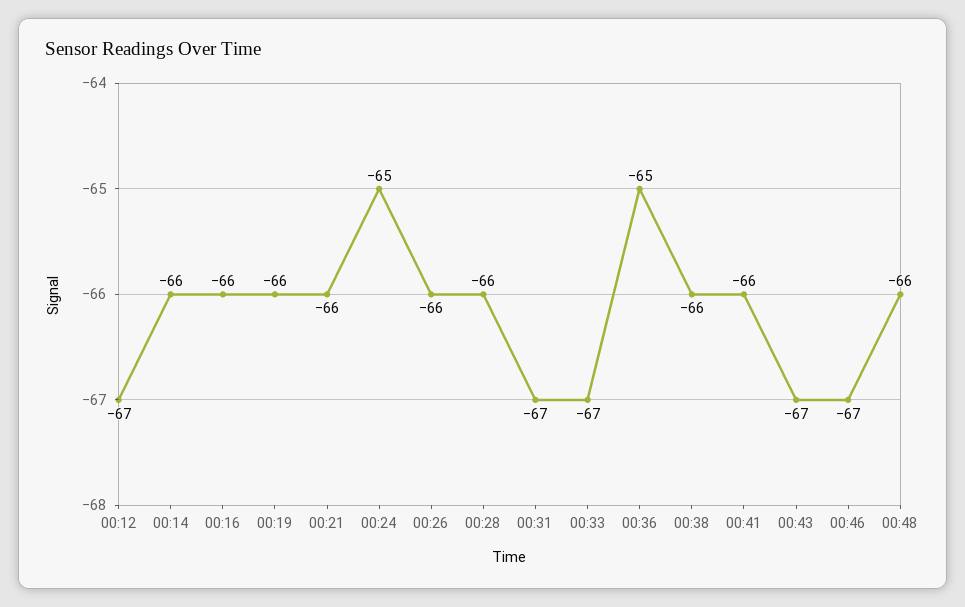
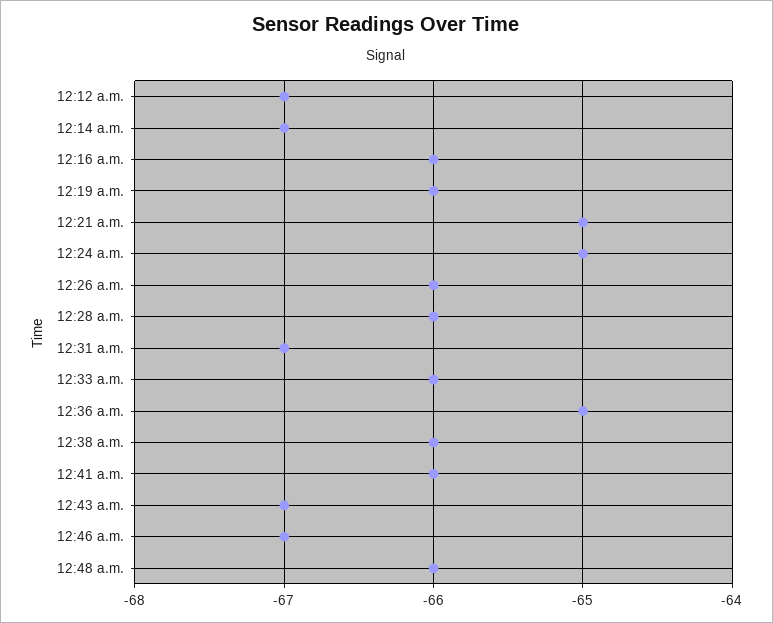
00:14: -66 -> -67
00:21: -66 -> -65
00:33: -67 -> -66

